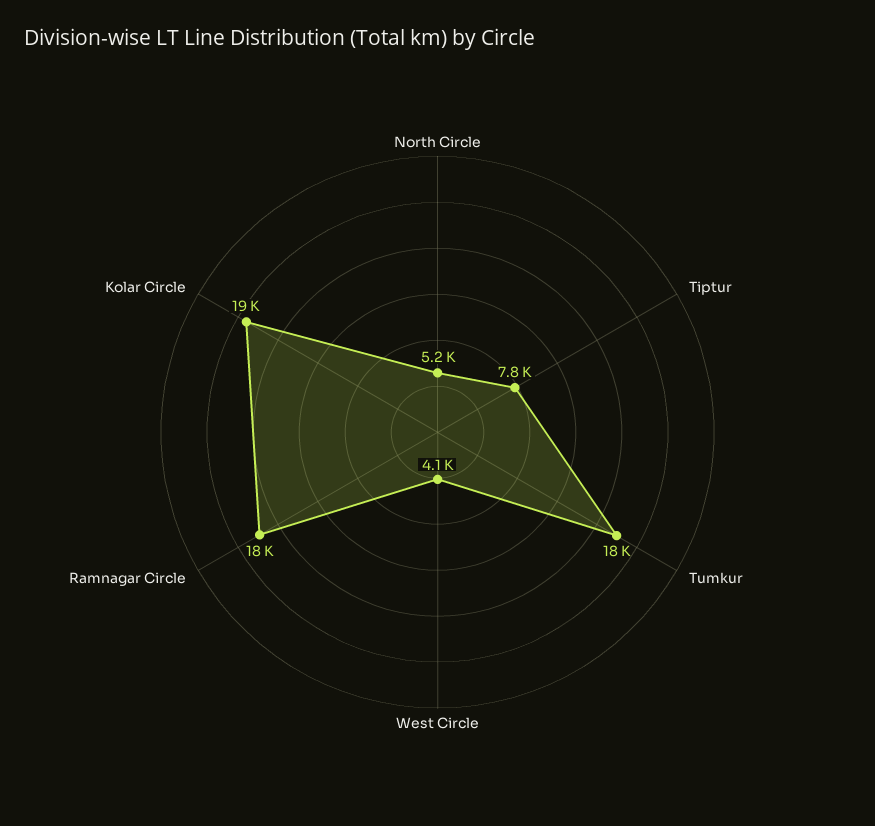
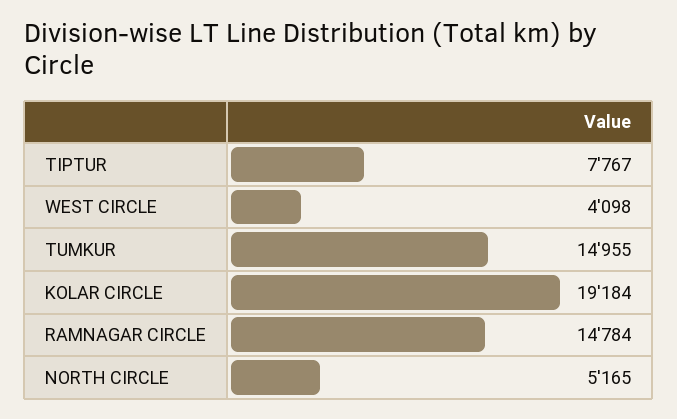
Tumkur: 18000 -> 14955
Ramnagar Circle: 18000 -> 14784

